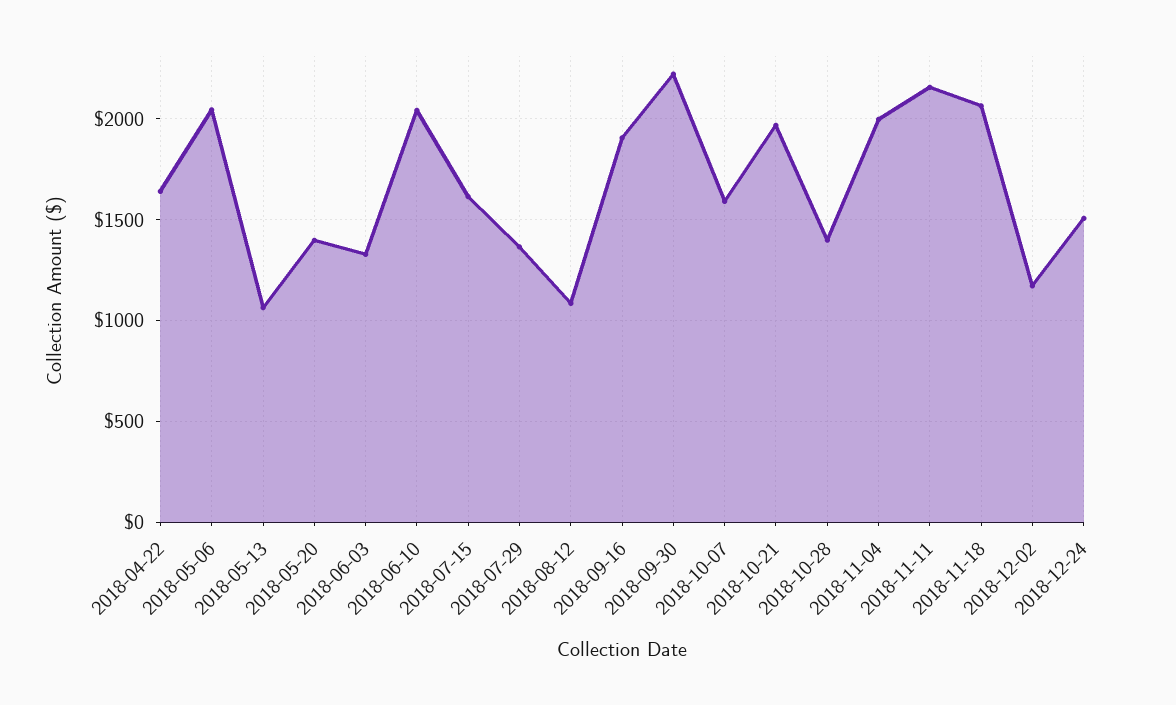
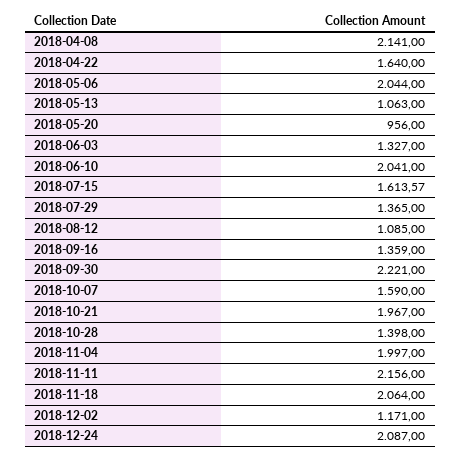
2018-05-20: 1400 -> 956
2018-09-16: 1900 -> 1359
2018-12-24: 1500 -> 2087
2018-04-08: none -> 2141

